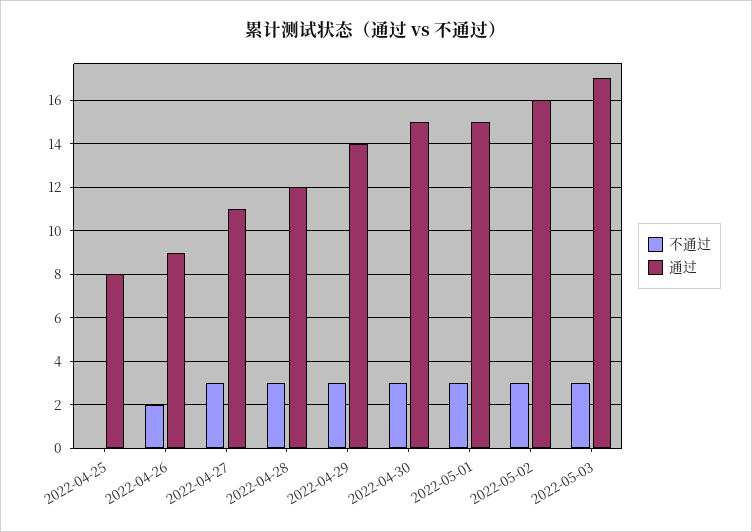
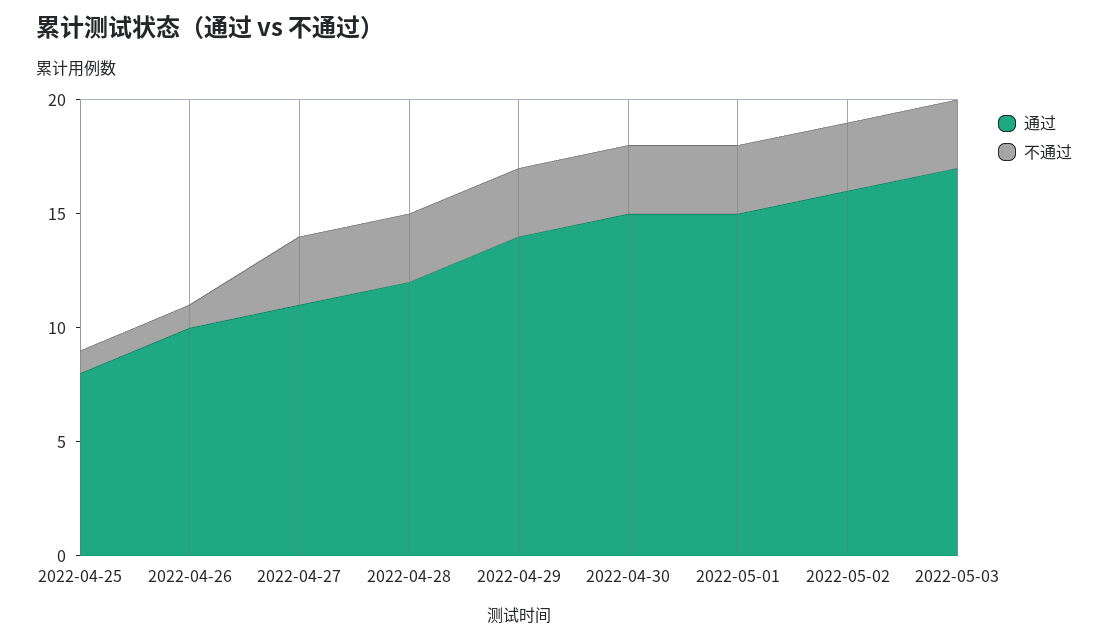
不通过, 2022-04-25: 0 -> 1
不通过, 2022-04-26: 2 -> 1
通过, 2022-04-26: 9 -> 10

